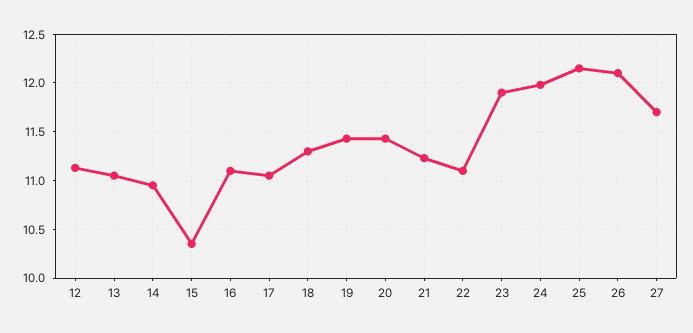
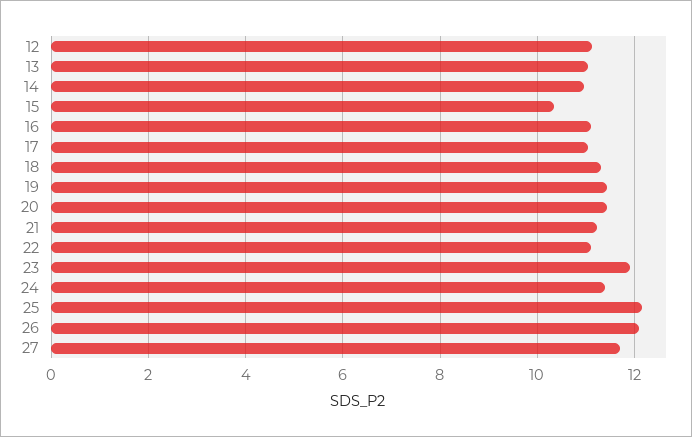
24: 12 -> 11.4

